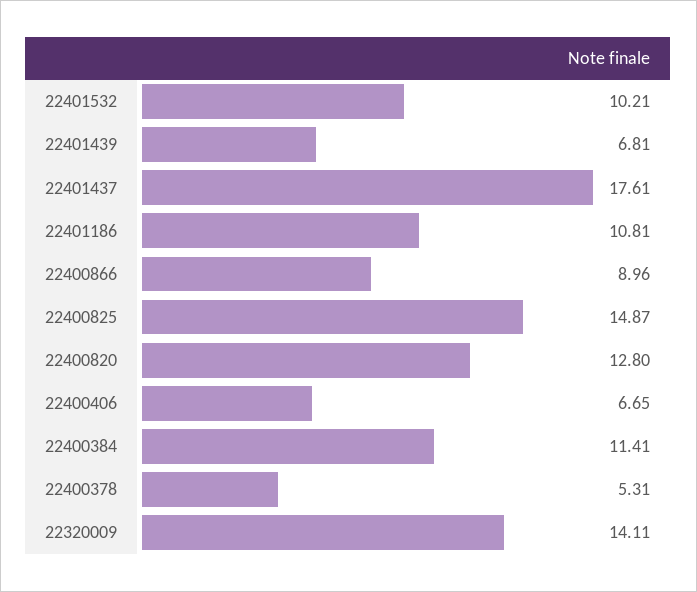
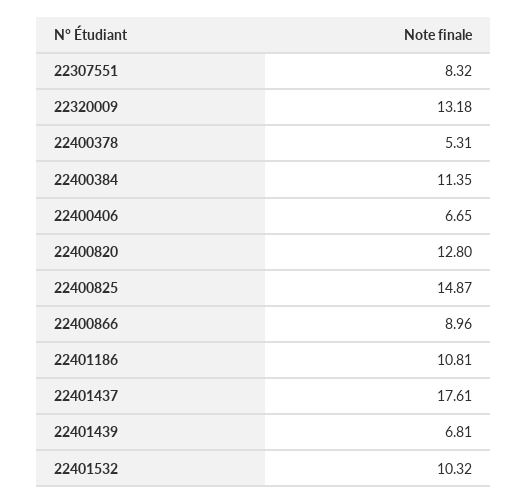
22401532: 10.21 -> 10.32
22400384: 11.41 -> 11.35
22320009: 14.11 -> 13.18
22307551: none -> 8.32

